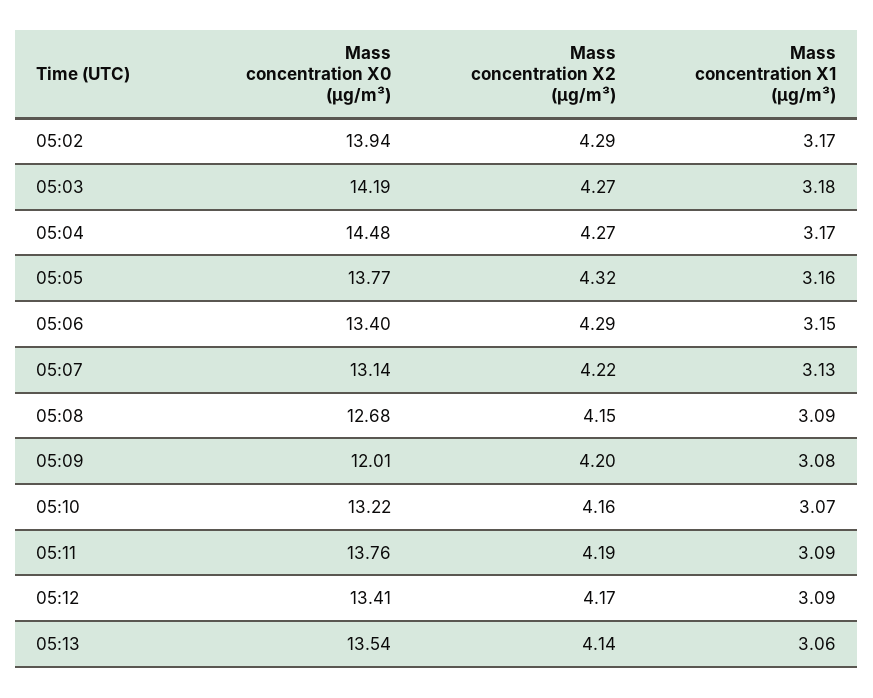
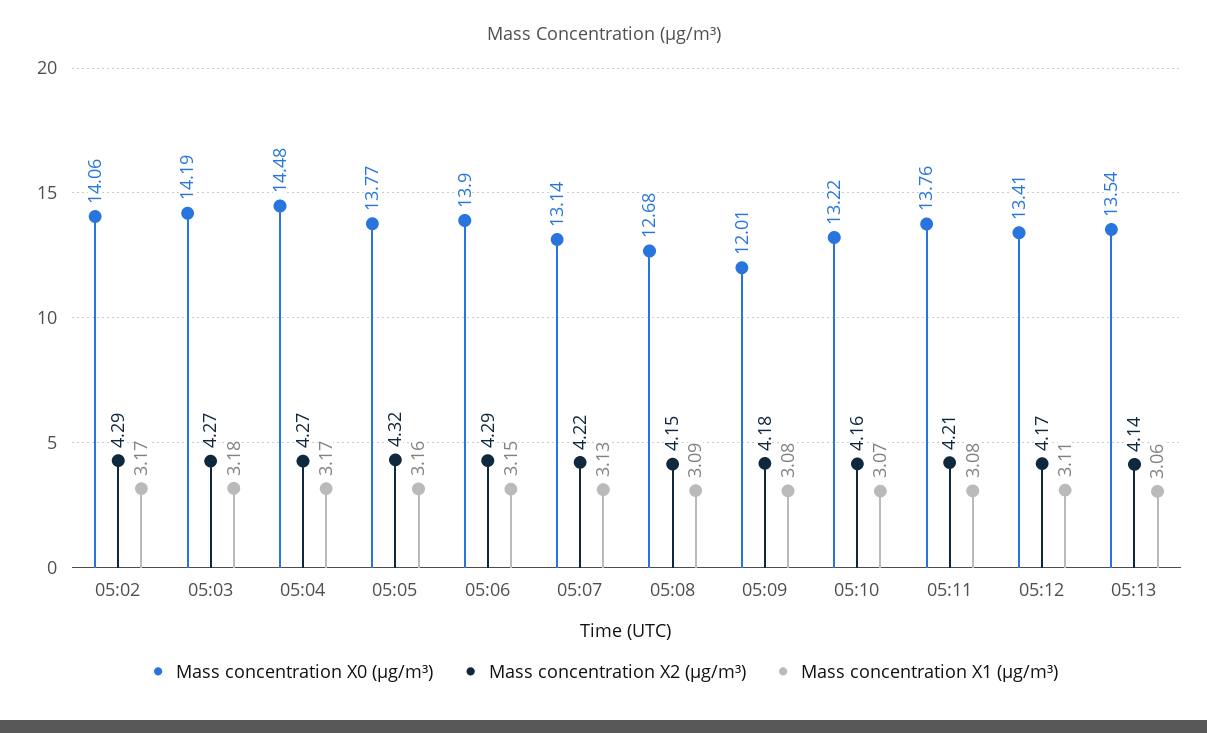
Mass concentration X0 (μg/m³), 05:02: 13.94 -> 14.06
Mass concentration X0 (μg/m³), 05:06: 13.4 -> 13.9
Mass concentration X2 (μg/m³), 05:09: 4.2 -> 4.18
Mass concentration X2 (μg/m³), 05:11: 4.19 -> 4.21
Mass concentration X1 (μg/m³), 05:11: 3.09 -> 3.08
Mass concentration X1 (μg/m³), 05:12: 3.09 -> 3.11

